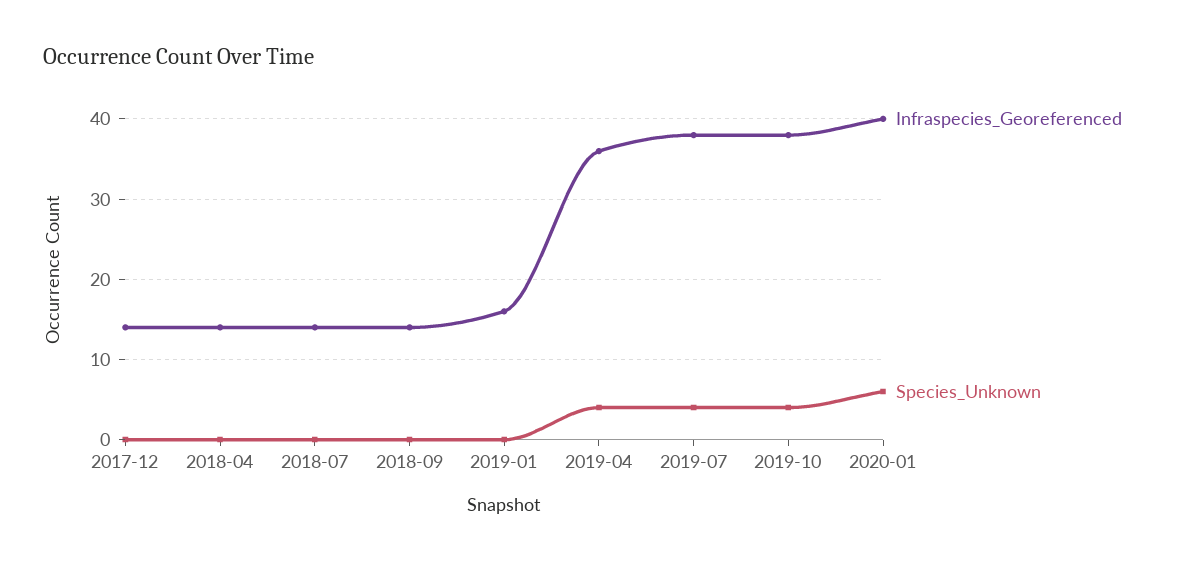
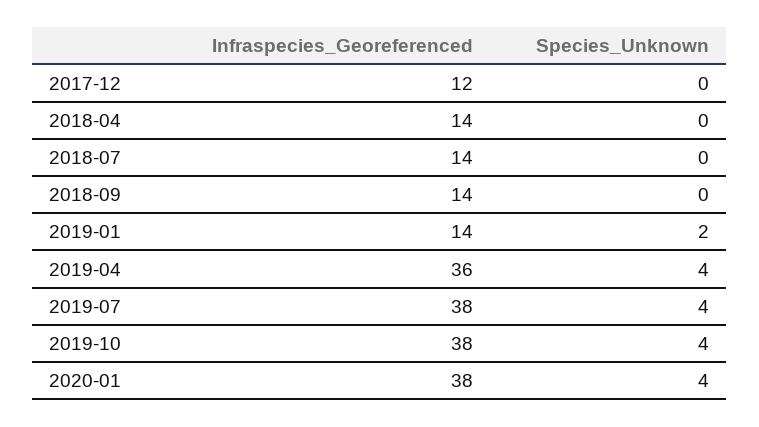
Infraspecies_Georeferenced, 2017-12: 14 -> 12
Infraspecies_Georeferenced, 2019-01: 16 -> 14
Species_Unknown, 2019-01: 0 -> 2
Infraspecies_Georeferenced, 2020-01: 40 -> 38
Species_Unknown, 2020-01: 6 -> 4

